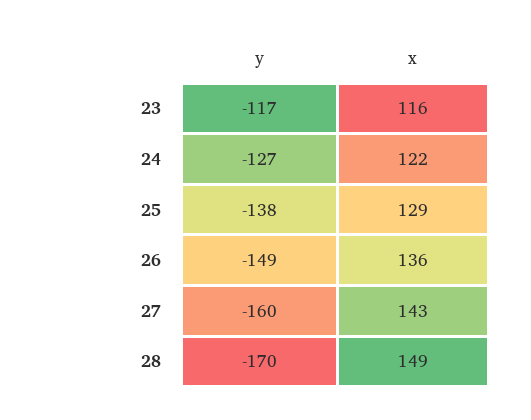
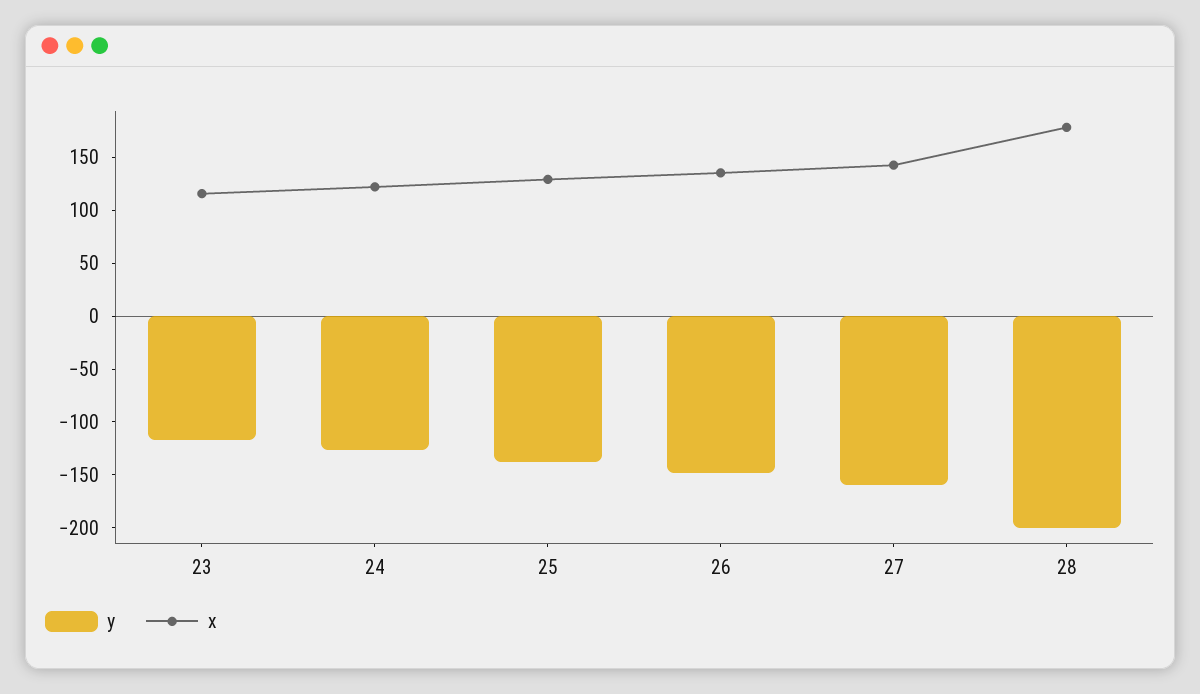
y, 28: -170 -> -200
x, 28: 149 -> 180

